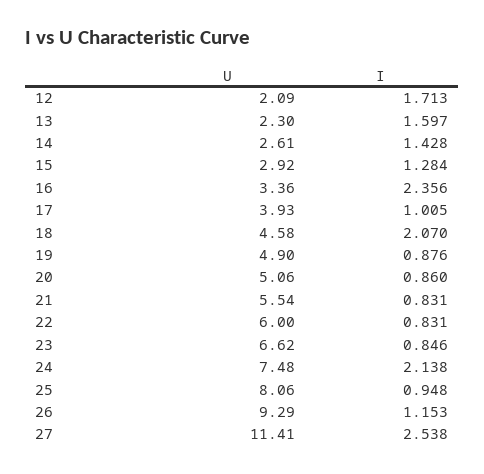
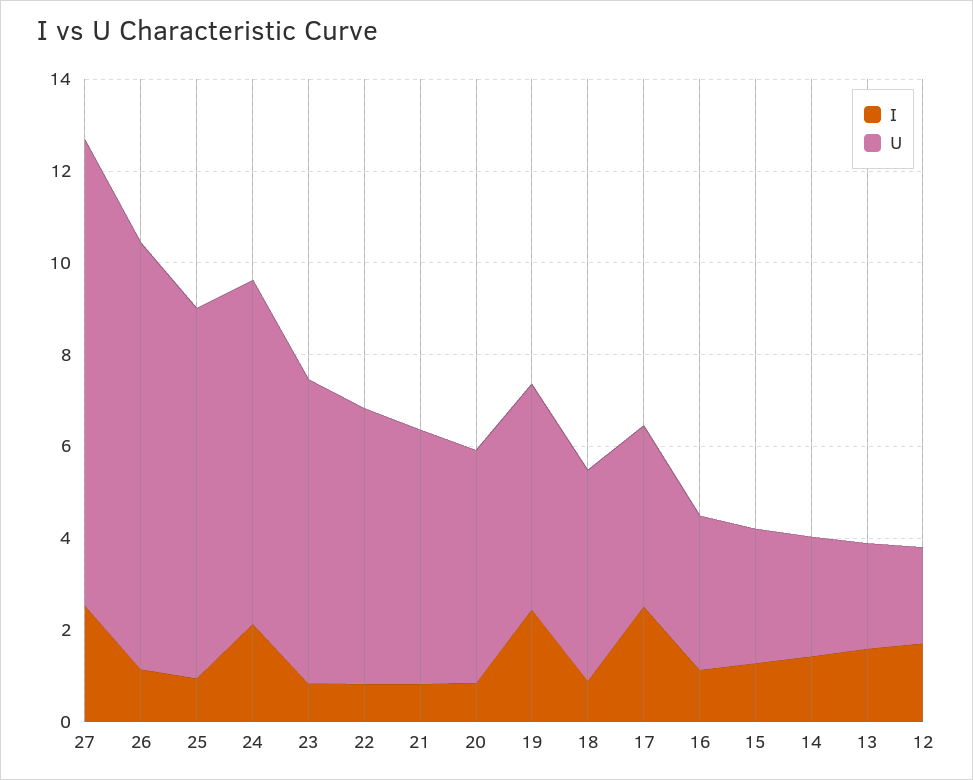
I, 16: 2.356 -> 1
I, 17: 1.005 -> 2.5
I, 18: 2.07 -> 1
I, 19: 0.876 -> 2.5
U, 27: 11.41 -> 10

